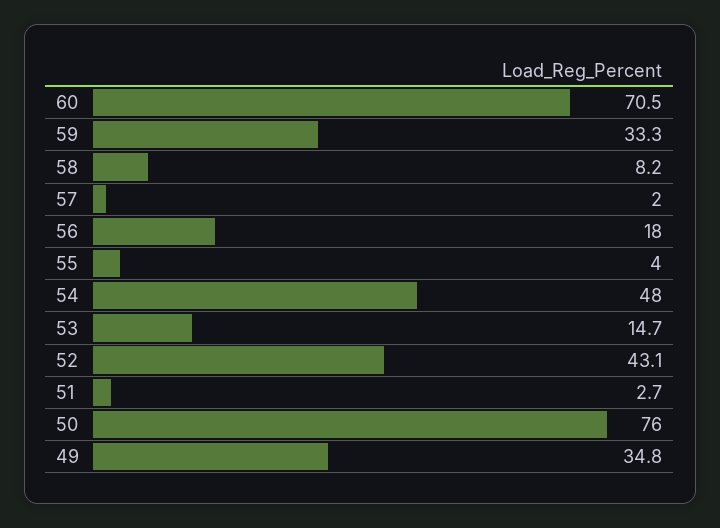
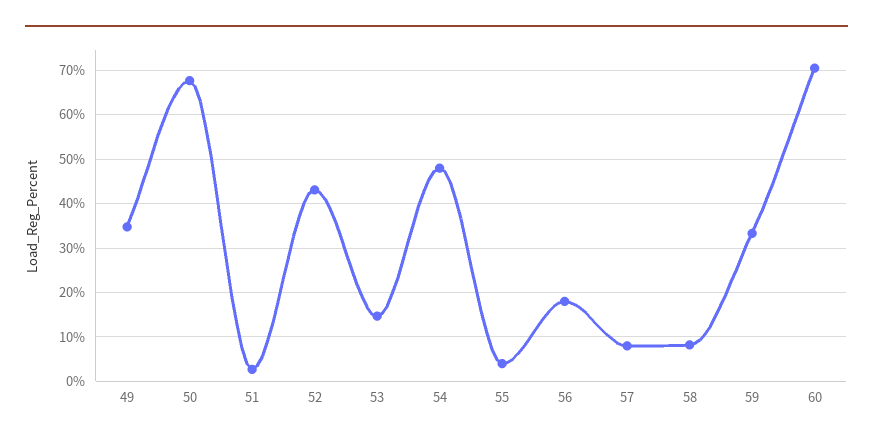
57: 2 -> 8
50: 76 -> 68

